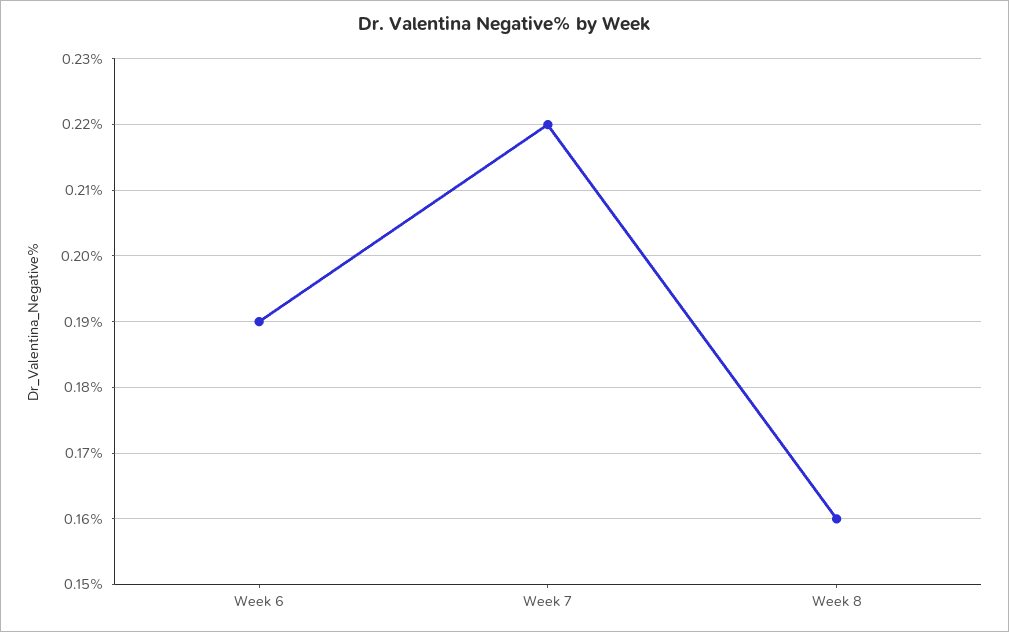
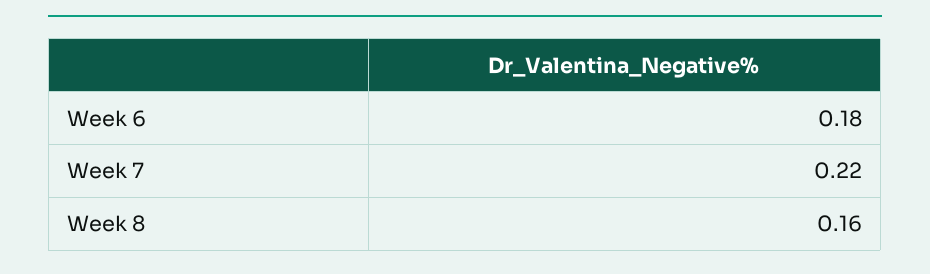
Week 6: 0.19 -> 0.18

